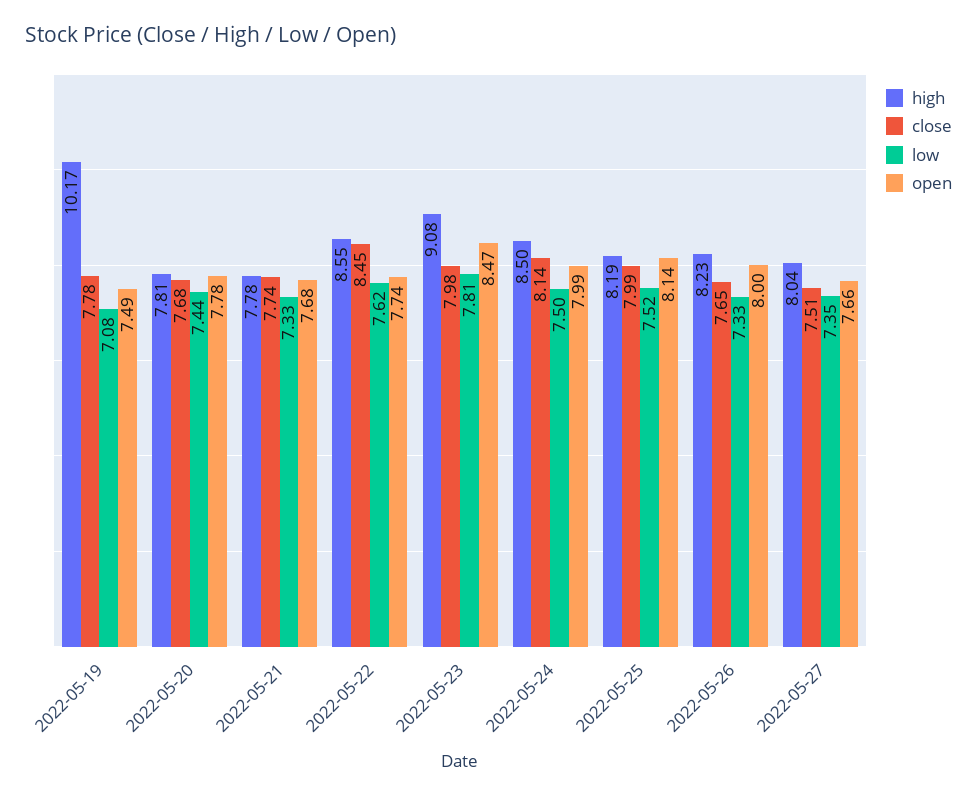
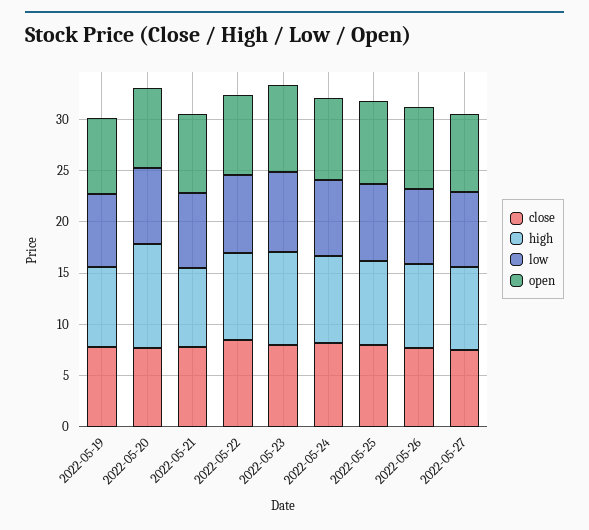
high, 2022-05-19: 10.17 -> 8
high, 2022-05-20: 7.81 -> 10

